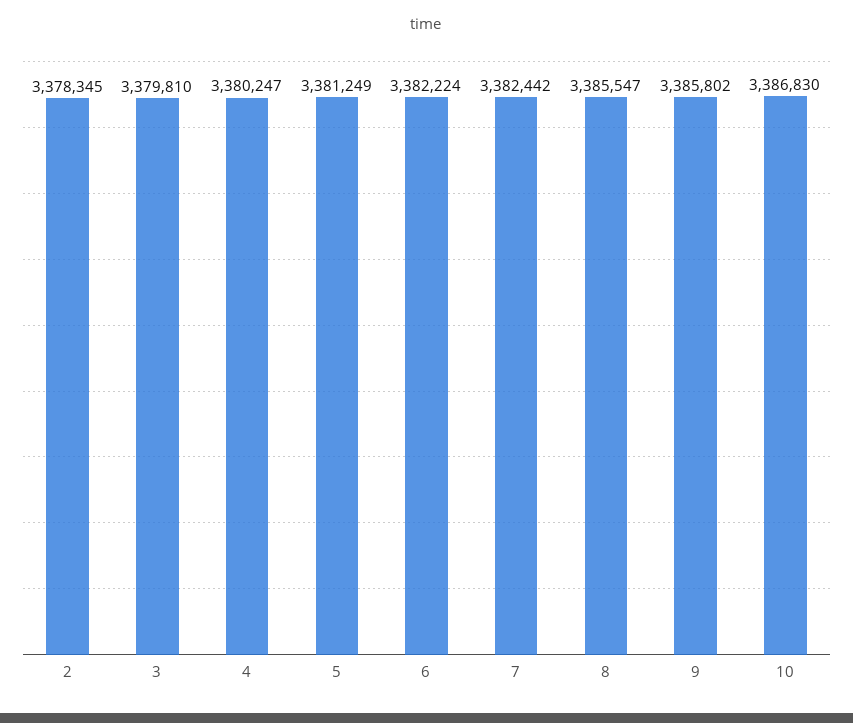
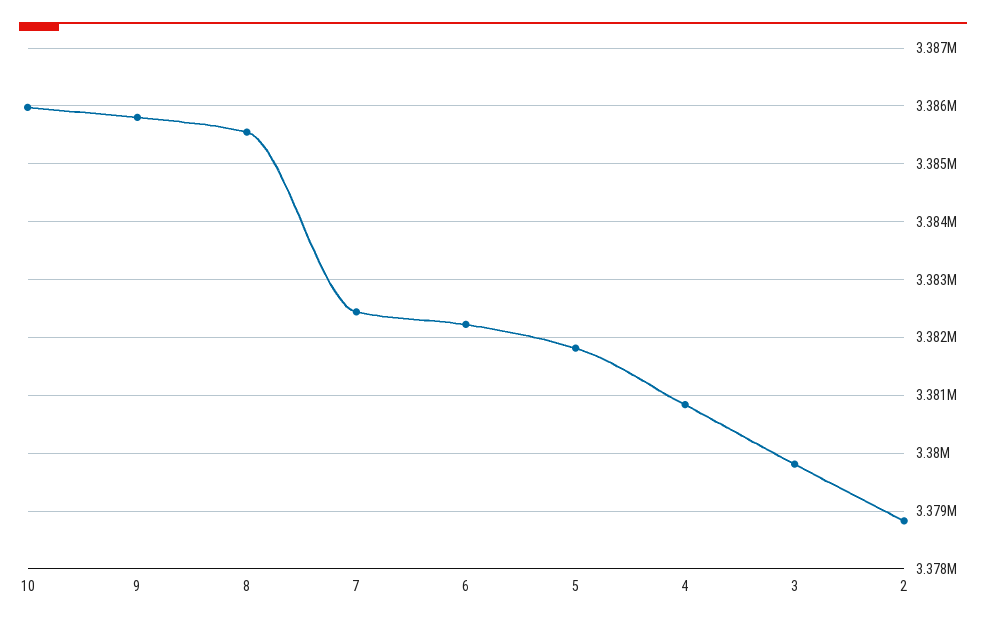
2: 3378345 -> 3378800
4: 3380247 -> 3380800
5: 3381249 -> 3381800
10: 3386830 -> 3386000

